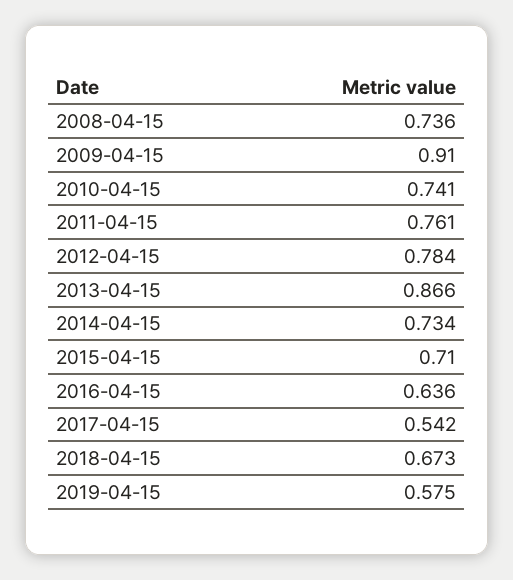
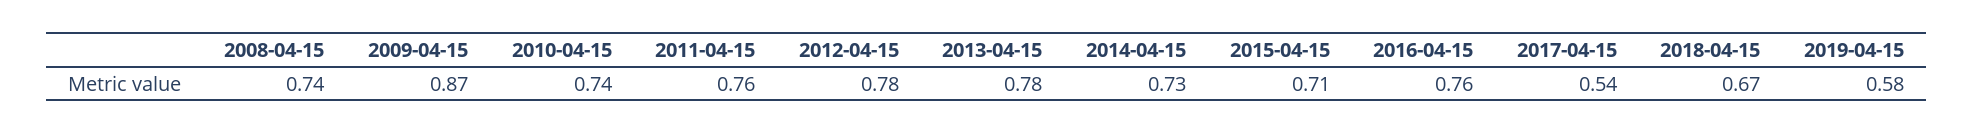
2009-04-15: 0.91 -> 0.87
2013-04-15: 0.866 -> 0.78
2016-04-15: 0.636 -> 0.76

